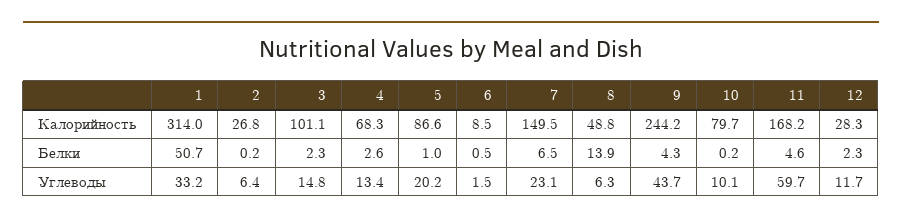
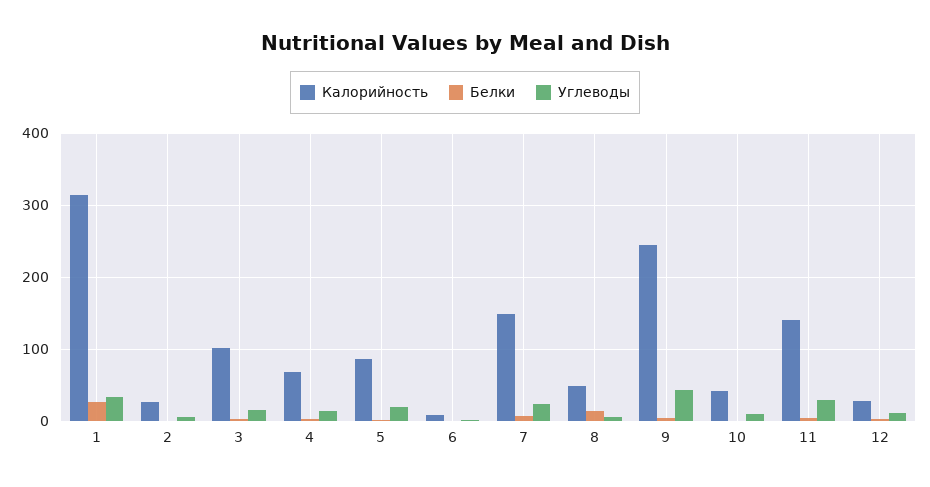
Калорийность, 10: 79.7 -> 40
Калорийность, 11: 168.2 -> 140
Белки, 1: 50.7 -> 30
Углеводы, 11: 59.7 -> 30

